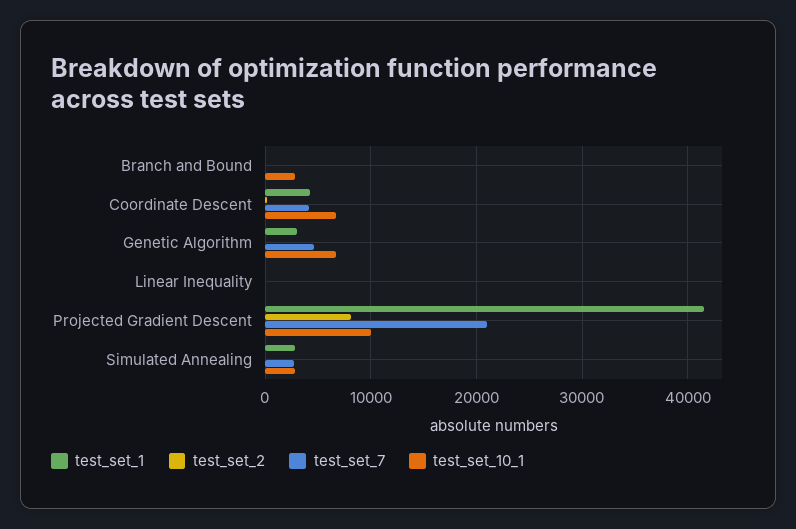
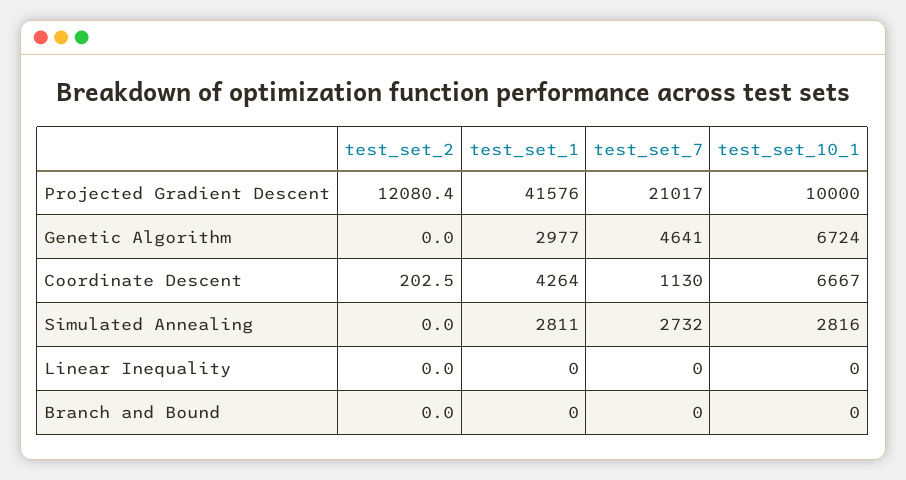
test_set_10_1, Branch and Bound: 3000 -> 0
test_set_7, Coordinate Descent: 4000 -> 1130
test_set_2, Projected Gradient Descent: 8000 -> 12080.4

